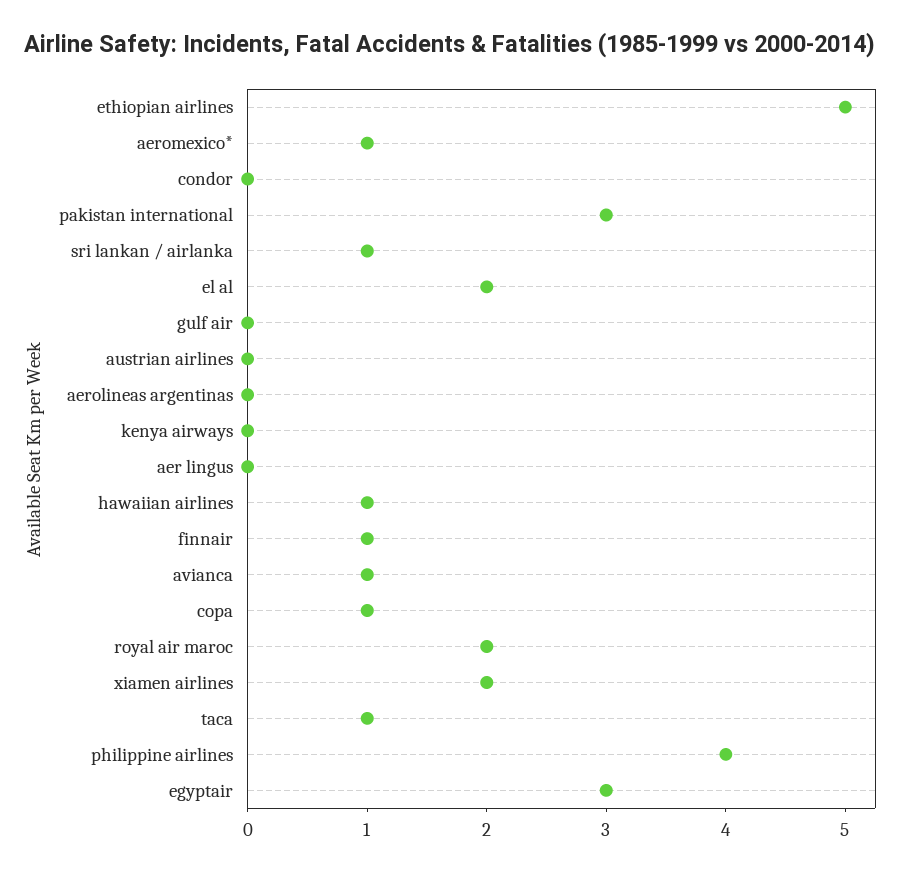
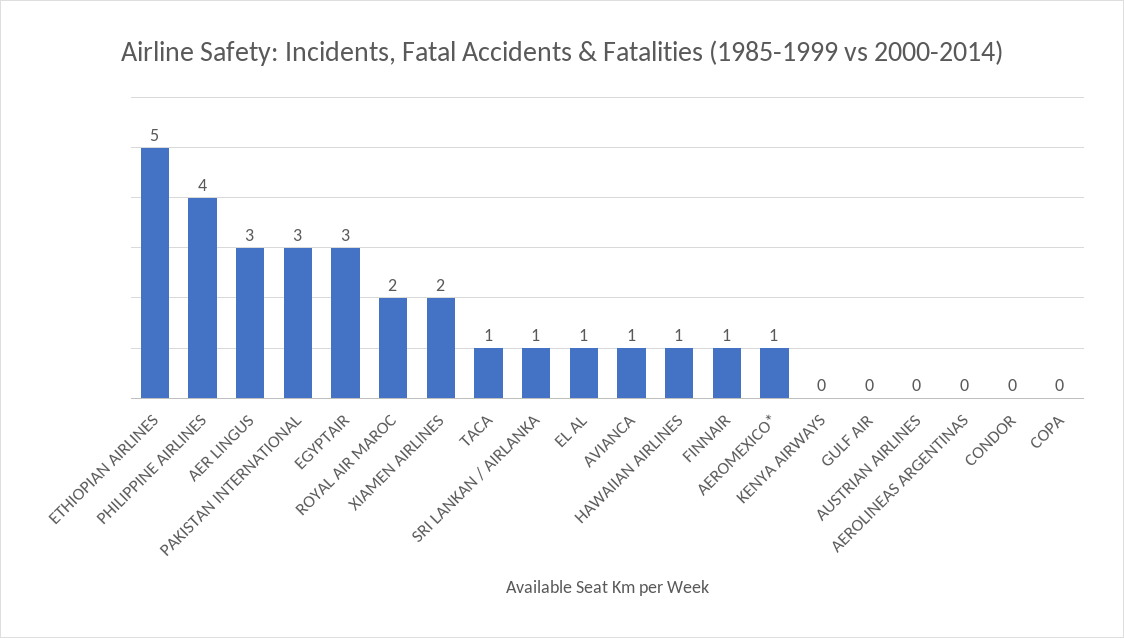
el al: 2 -> 1
aer lingus: 0 -> 3
copa: 1 -> 0

